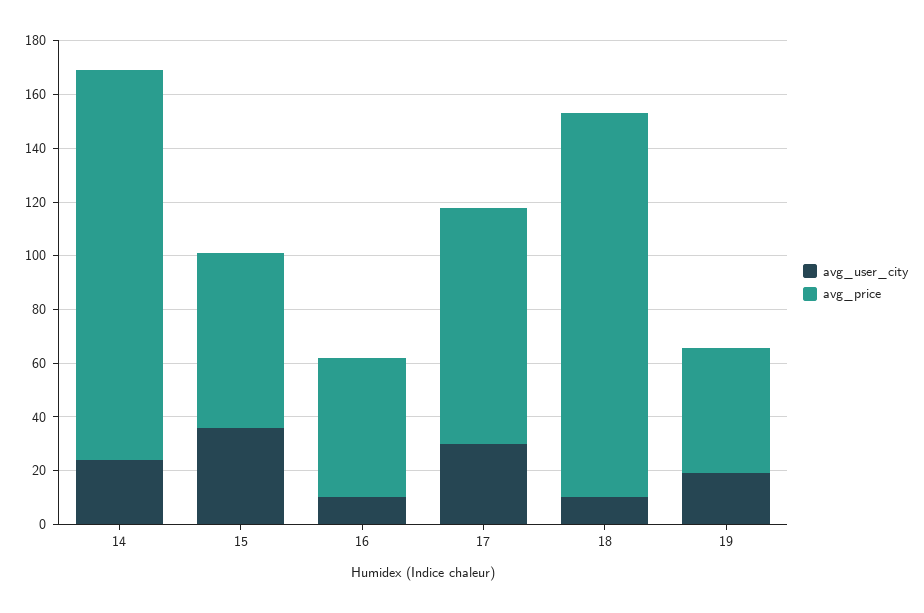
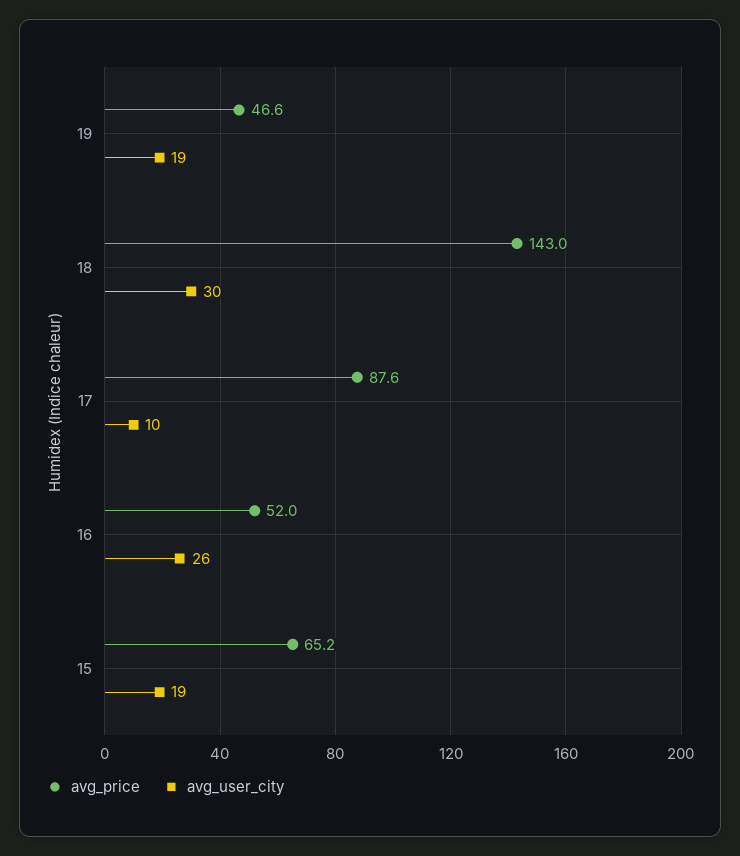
avg_user_city, 14: 25 -> none
avg_price, 14: 145 -> none
avg_user_city, 15: 35 -> 19
avg_user_city, 16: 10 -> 26
avg_user_city, 17: 30 -> 10
avg_user_city, 18: 10 -> 30

